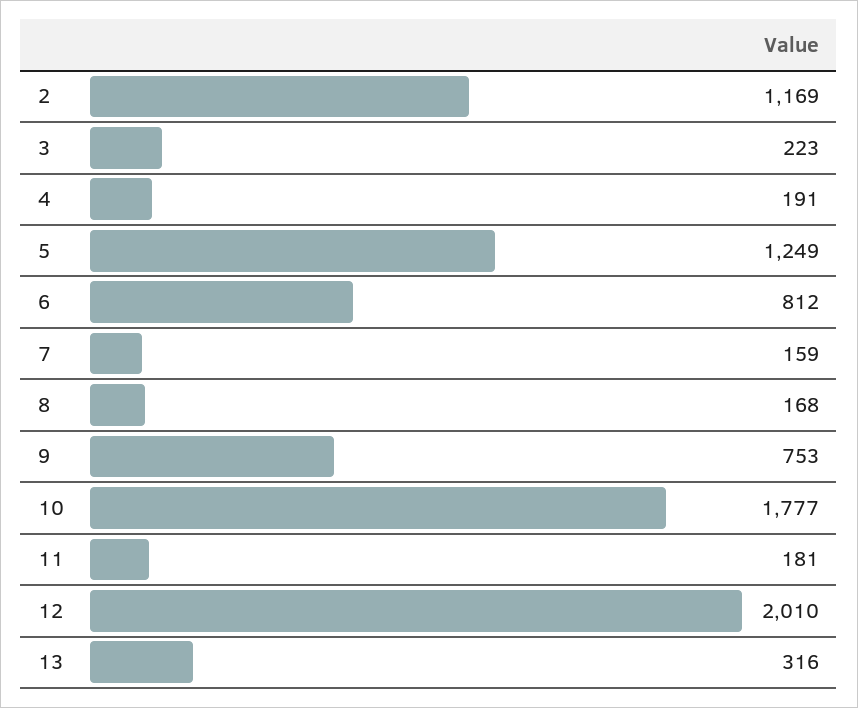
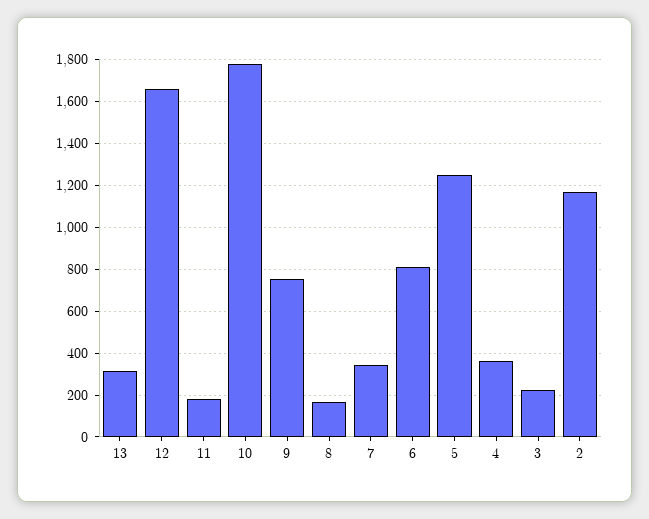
4: 191 -> 350
7: 159 -> 350
12: 2010 -> 1650

